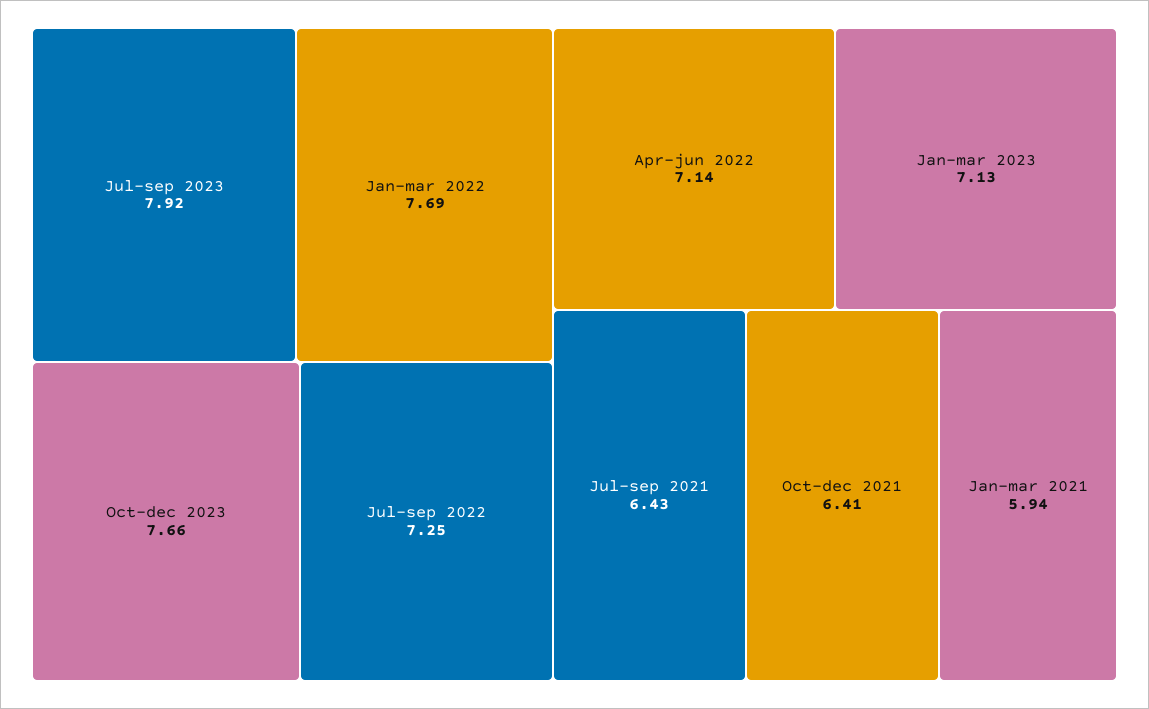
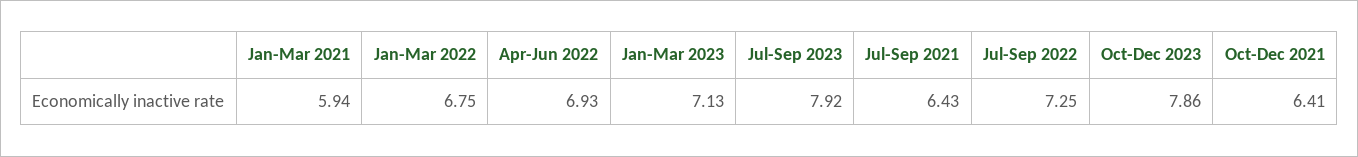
Jan-mar 2022: 7.69 -> 6.75
Oct-dec 2023: 7.66 -> 7.86
Apr-jun 2022: 7.14 -> 6.93

